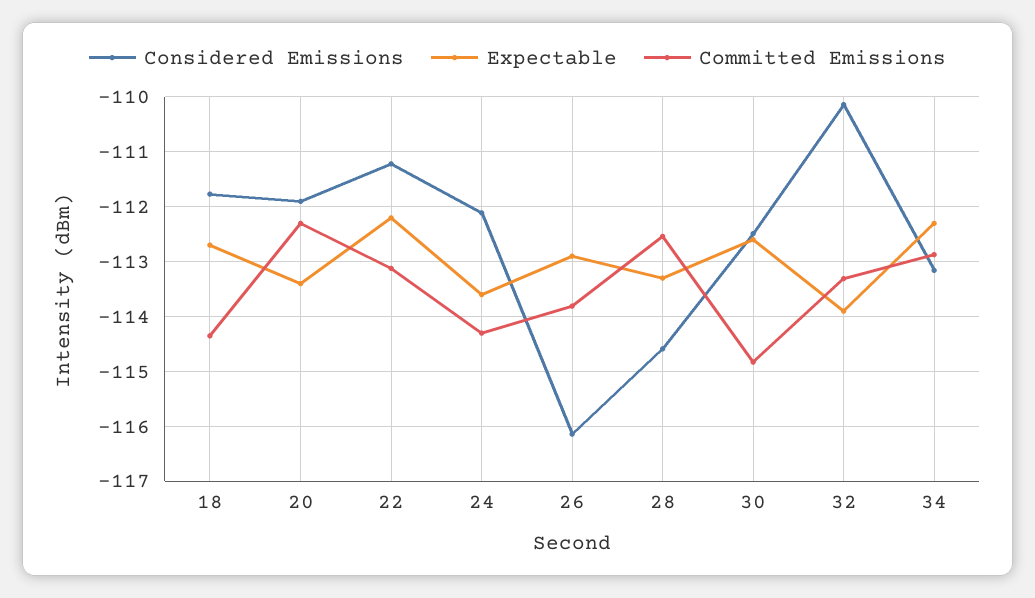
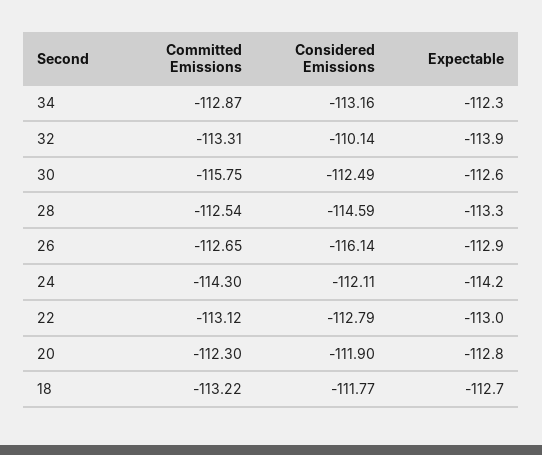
Committed Emissions, 18: -114.4 -> -113.22
Expectable, 20: -113.4 -> -112.8
Considered Emissions, 22: -111.2 -> -112.79
Expectable, 22: -112.2 -> -113
Expectable, 24: -113.6 -> -114.2
Committed Emissions, 26: -113.8 -> -112.65
Committed Emissions, 30: -114.8 -> -115.75

